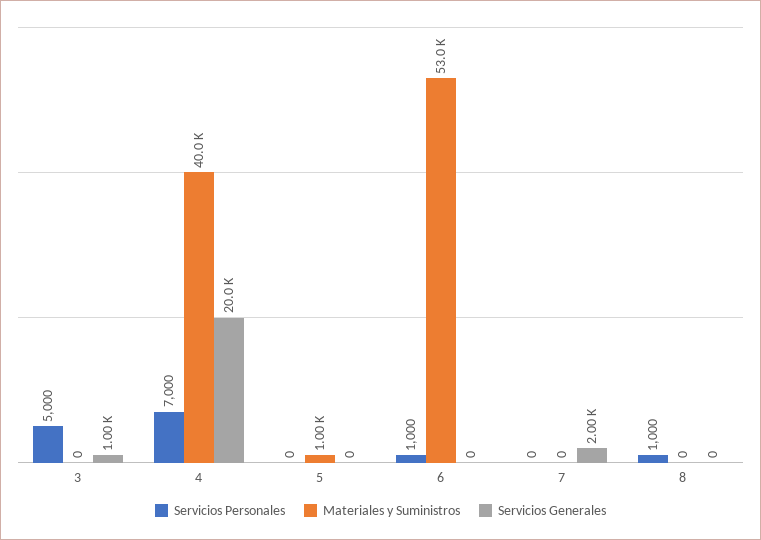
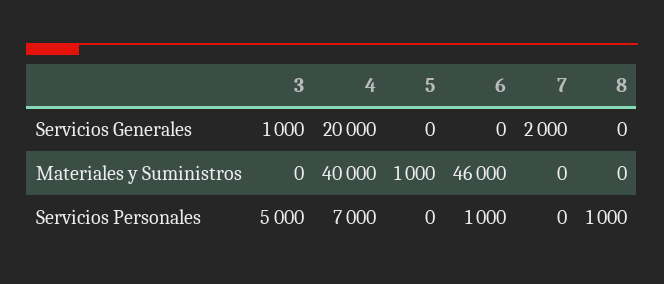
Materiales y Suministros, 6: 53000 -> 46000

